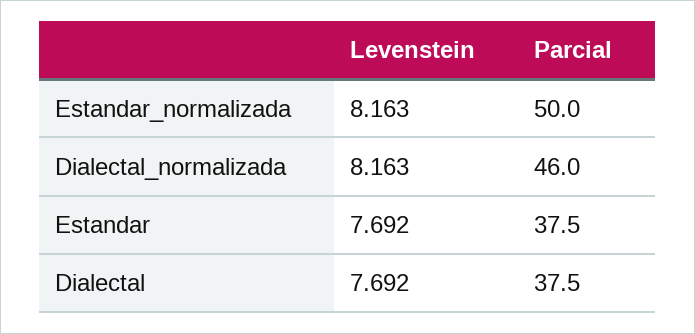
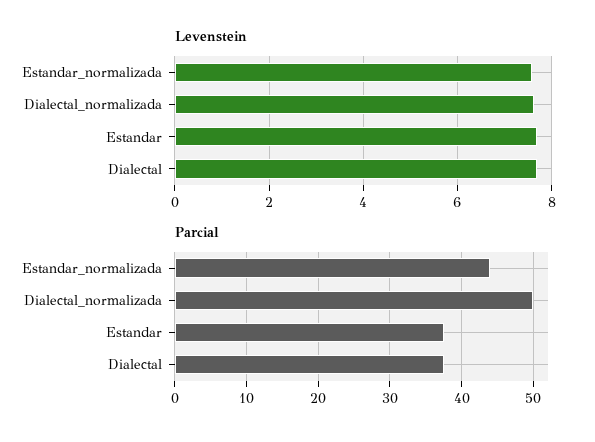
Levenstein, Estandar_normalizada: 8.163 -> 7.6
Parcial, Estandar_normalizada: 50 -> 44
Levenstein, Dialectal_normalizada: 8.163 -> 7.6
Parcial, Dialectal_normalizada: 46 -> 50

